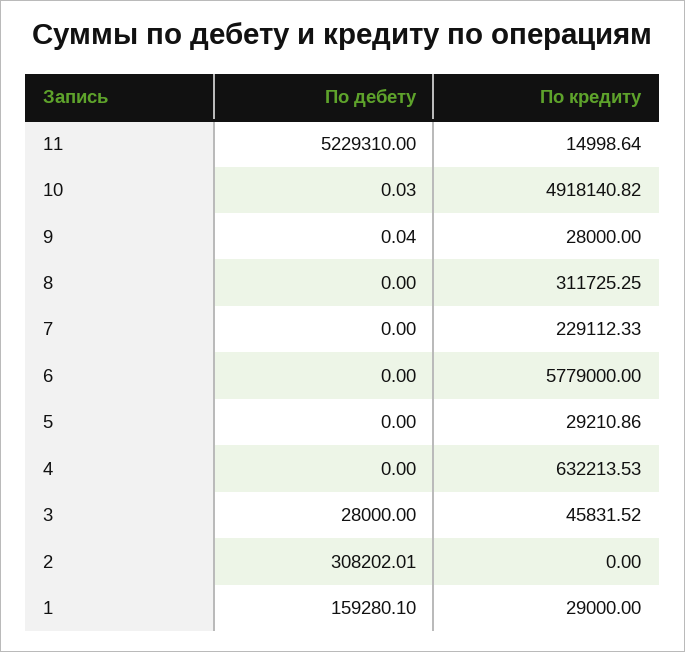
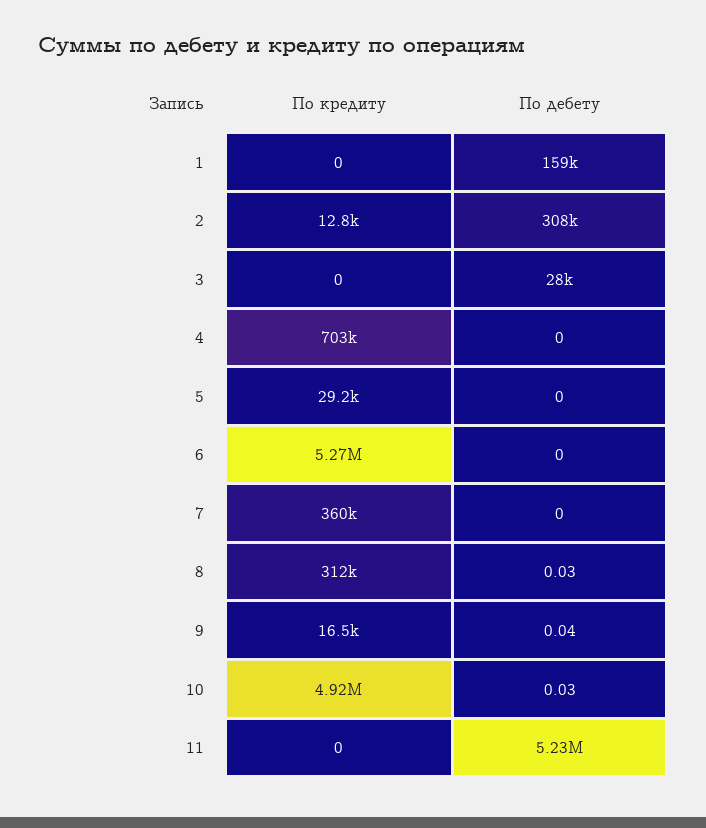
По кредиту, 11: 14998.64 -> 0
По кредиту, 9: 28000 -> 16500
По дебету, 8: 0 -> 0.03
По кредиту, 7: 229112.33 -> 360000
По кредиту, 6: 5779000 -> 5270000
По кредиту, 4: 632213.53 -> 703000
По кредиту, 3: 45831.52 -> 0
По кредиту, 2: 0 -> 12800
По кредиту, 1: 29000 -> 0

